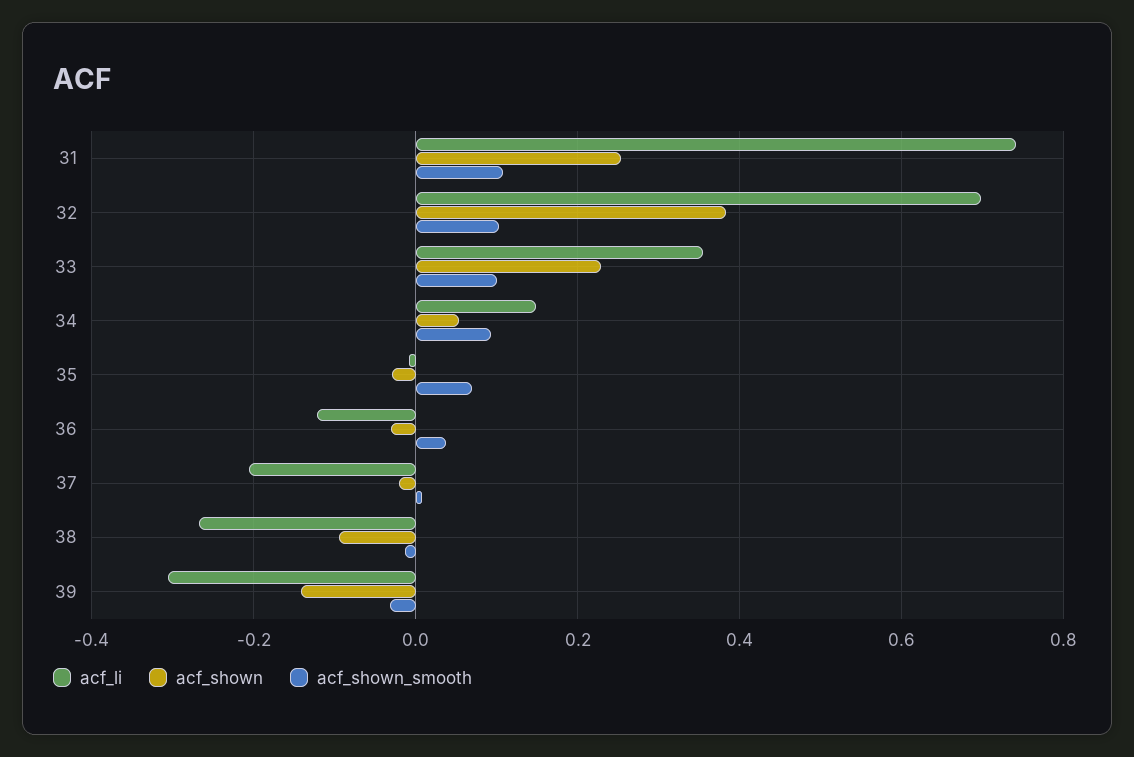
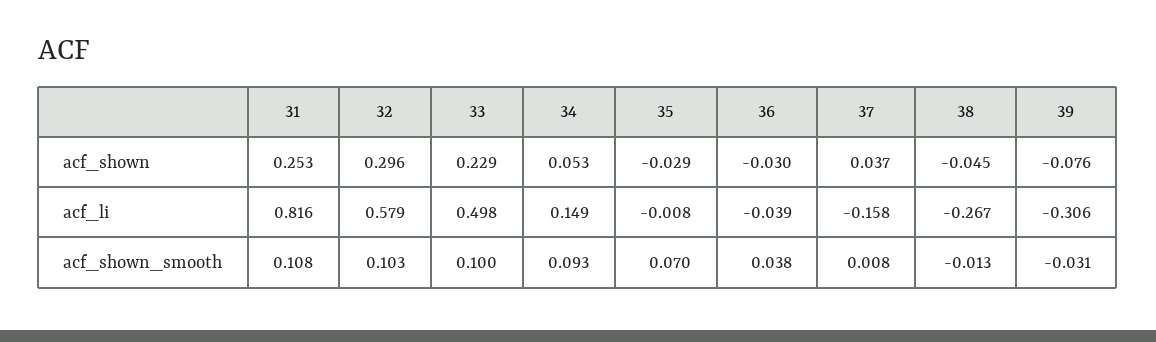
acf_li, 31: 0.74 -> 0.816
acf_li, 32: 0.7 -> 0.579
acf_shown, 32: 0.38 -> 0.296
acf_li, 33: 0.36 -> 0.498
acf_li, 36: -0.12 -> -0.039
acf_li, 37: -0.2 -> -0.158
acf_shown, 37: -0.02 -> 0.037
acf_shown, 38: -0.1 -> -0.045
acf_shown, 39: -0.14 -> -0.076

